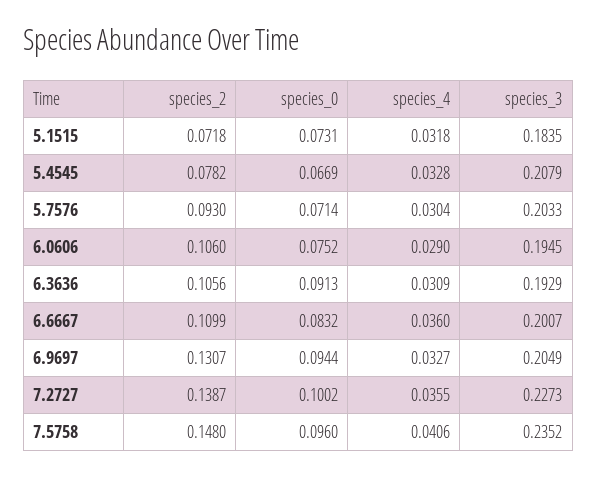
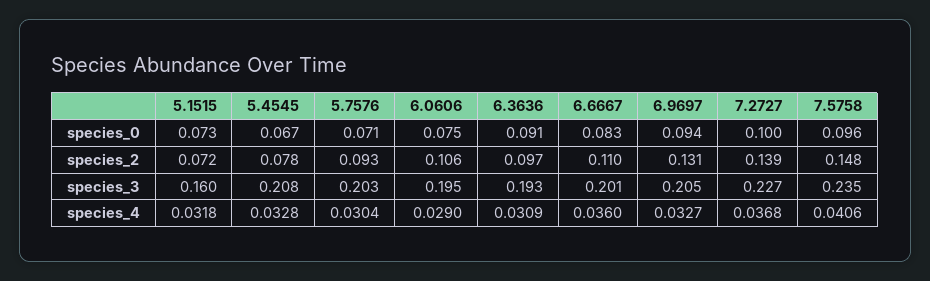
species_3, 5.1515: 0.1835 -> 0.16
species_2, 6.3636: 0.1056 -> 0.097
species_4, 7.2727: 0.0355 -> 0.0368

